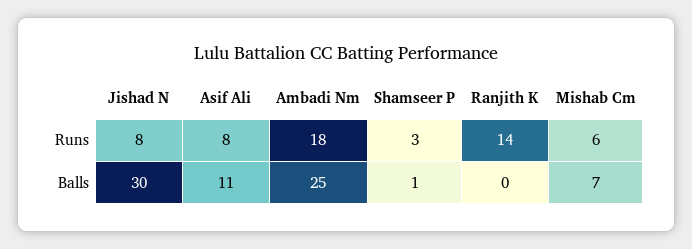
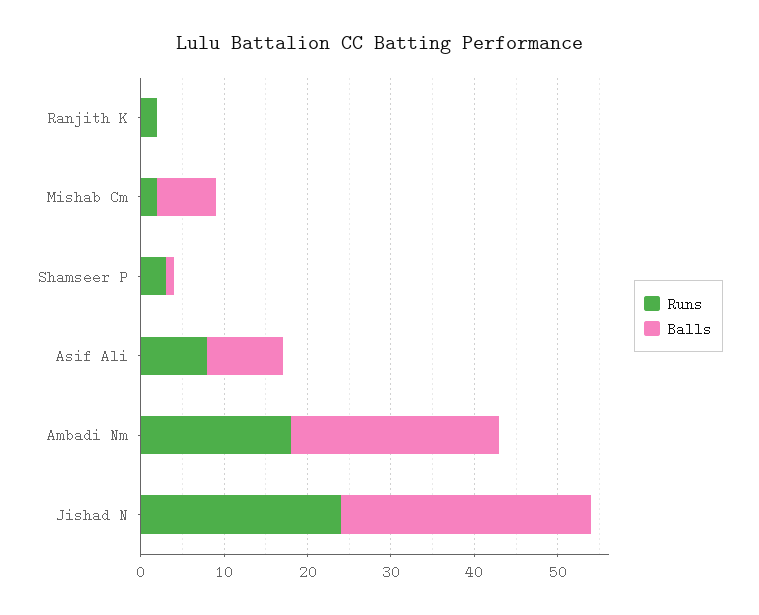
Runs, Jishad N: 8 -> 24
Runs, Ranjith K: 14 -> 2
Runs, Mishab Cm: 6 -> 2
Balls, Asif Ali: 11 -> 9

